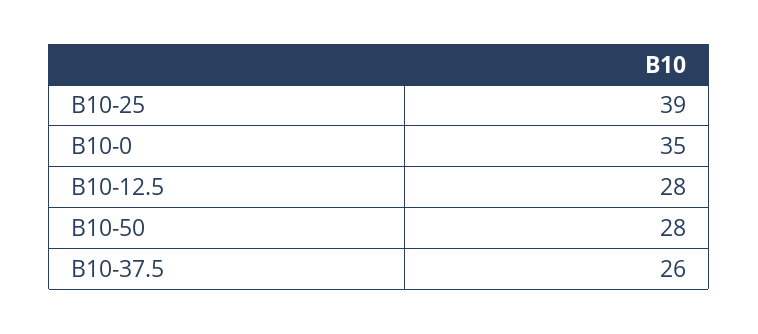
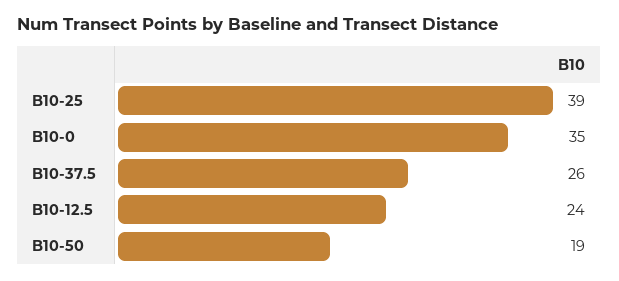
B10-12.5: 28 -> 24
B10-50: 28 -> 19

